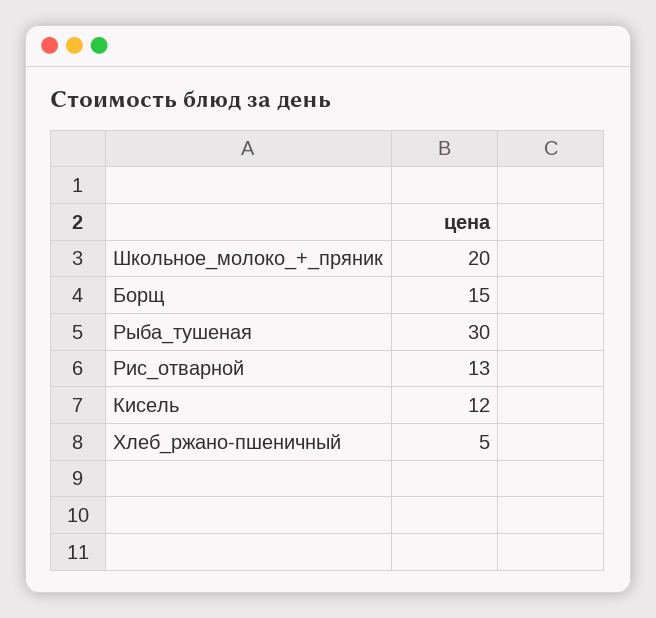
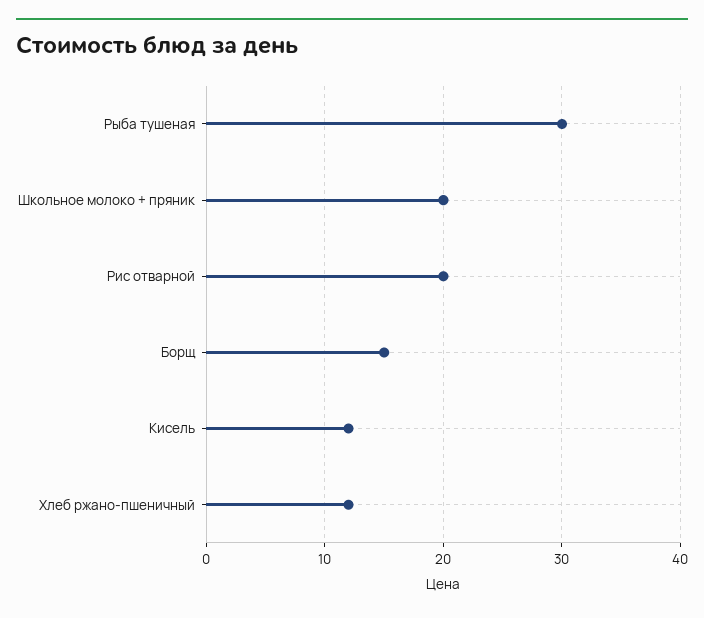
Рис_отварной: 13 -> 20
Хлеб_ржано-пшеничный: 5 -> 12

